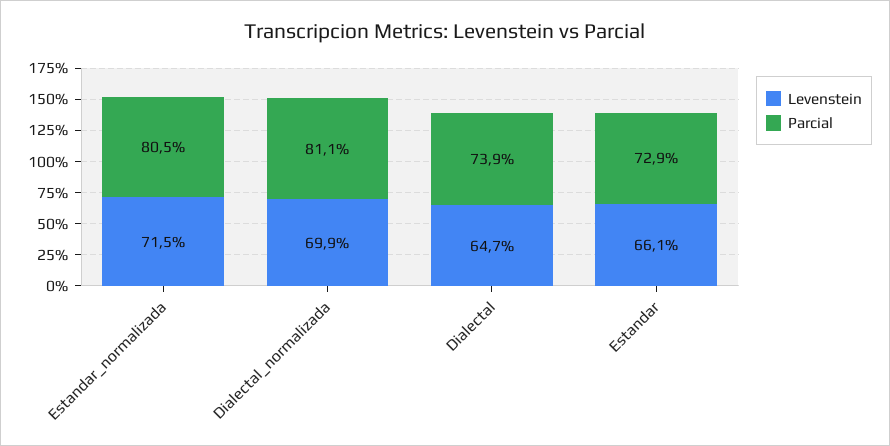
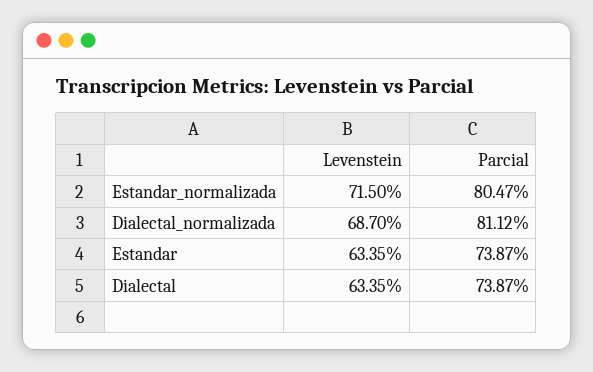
Levenstein, Dialectal_normalizada: 69.9 -> 68.7
Levenstein, Dialectal: 64.7 -> 63.35
Levenstein, Estandar: 66.1 -> 63.35
Parcial, Estandar: 72.9 -> 73.87

